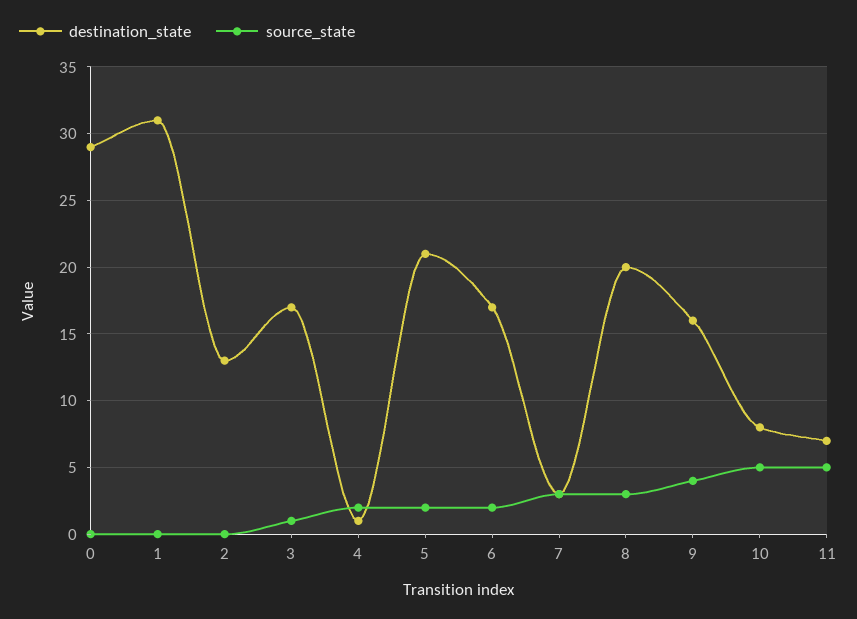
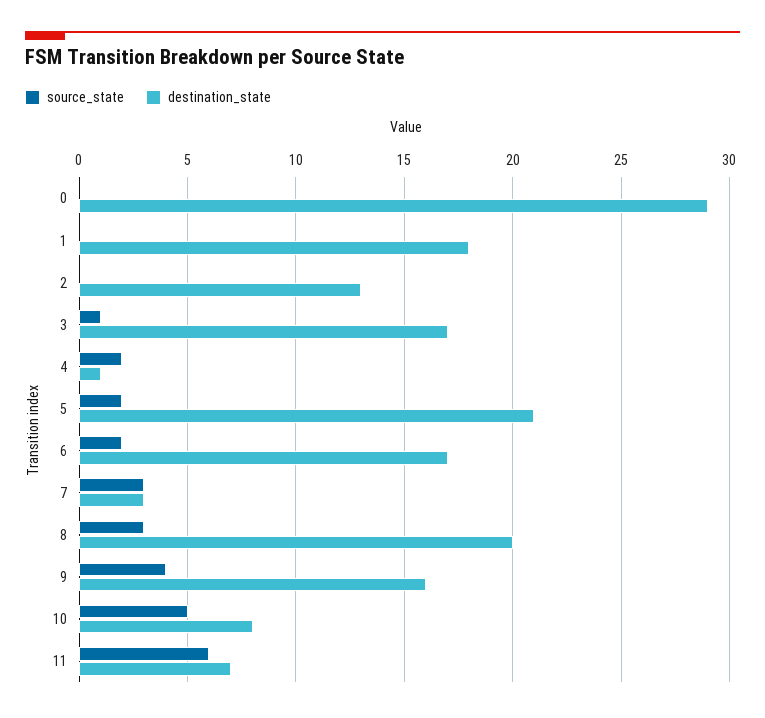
destination_state, 1: 31 -> 18
source_state, 11: 5 -> 6

